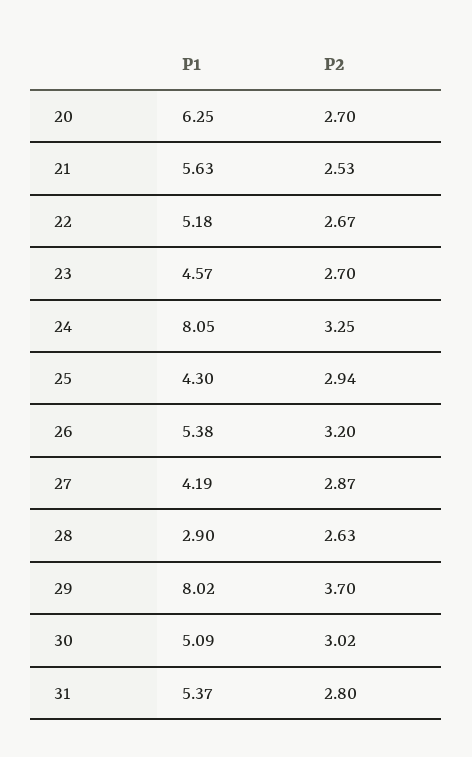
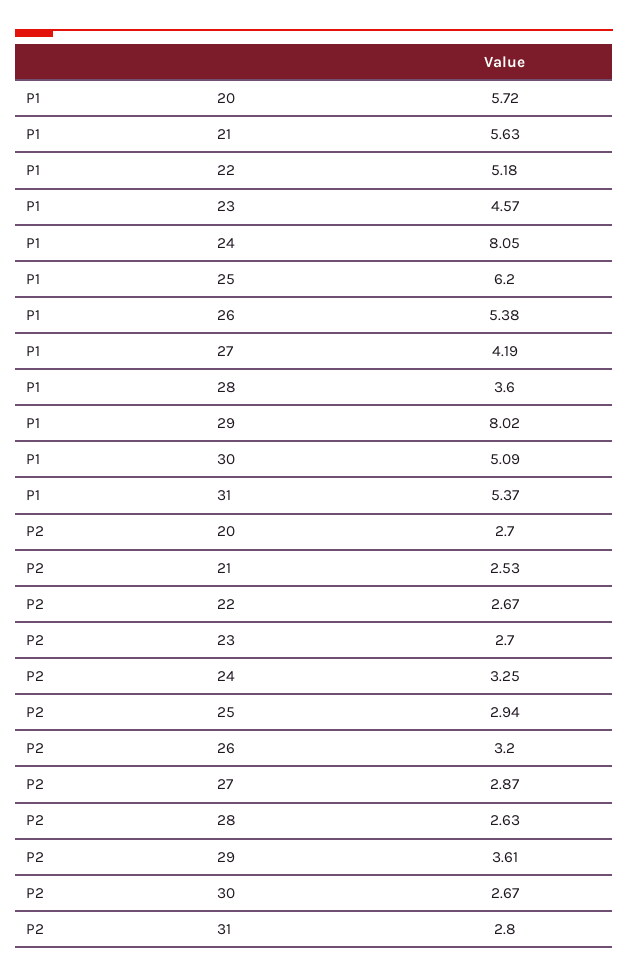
P1, 20: 6.25 -> 5.72
P1, 25: 4.3 -> 6.2
P1, 28: 2.9 -> 3.6
P2, 29: 3.7 -> 3.61
P2, 30: 3.02 -> 2.67

